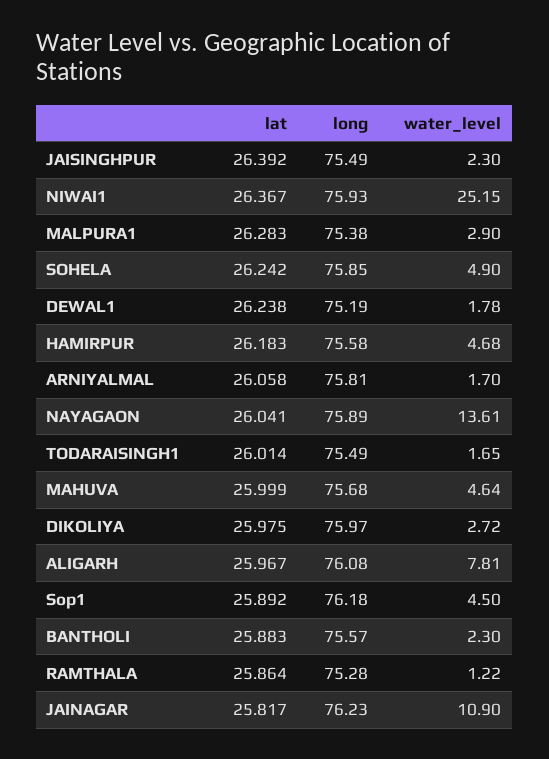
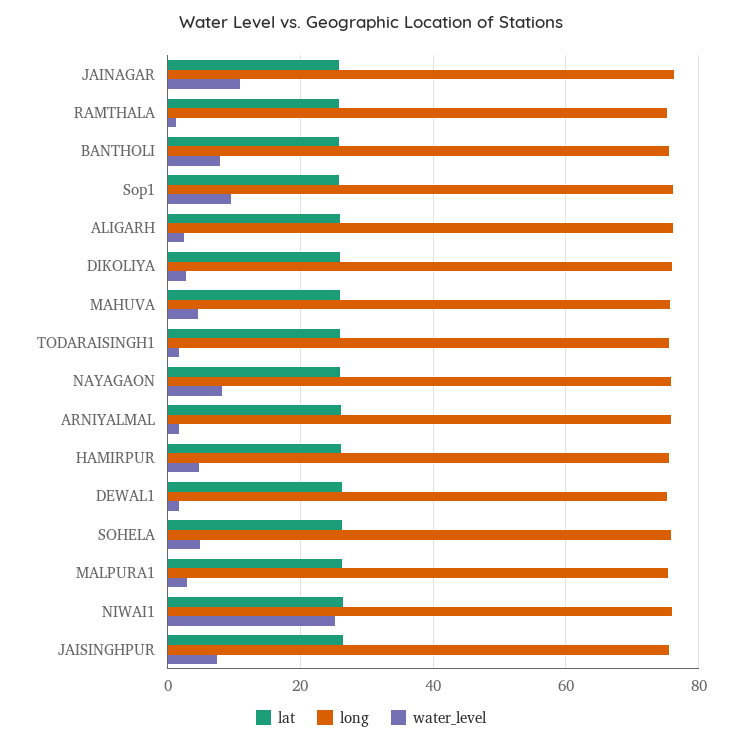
water_level, JAISINGHPUR: 2.3 -> 8
water_level, NAYAGAON: 13.61 -> 8
water_level, ALIGARH: 7.81 -> 2
water_level, Sop1: 4.5 -> 10
water_level, BANTHOLI: 2.3 -> 8

